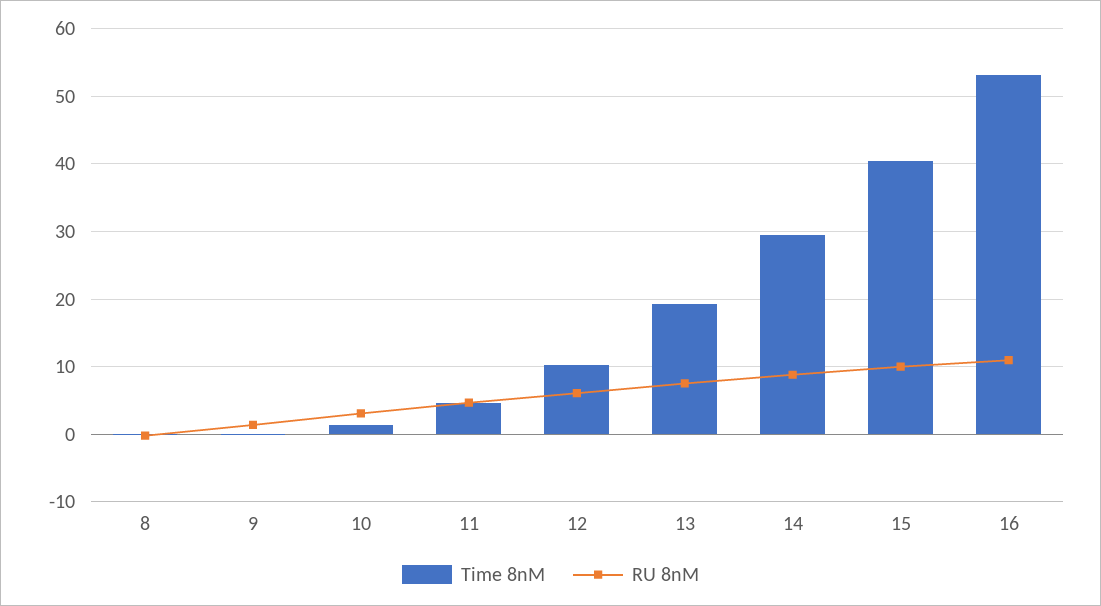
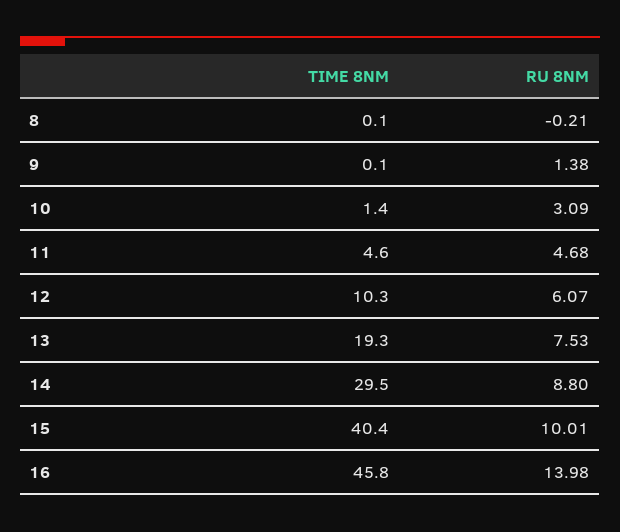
Time 8nM, 16: 53 -> 45.8
RU 8nM, 16: 11 -> 13.98

